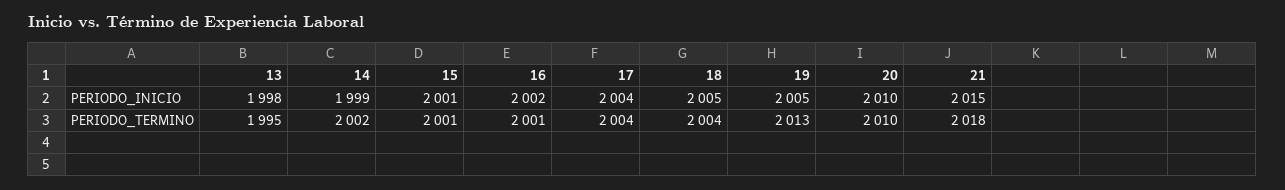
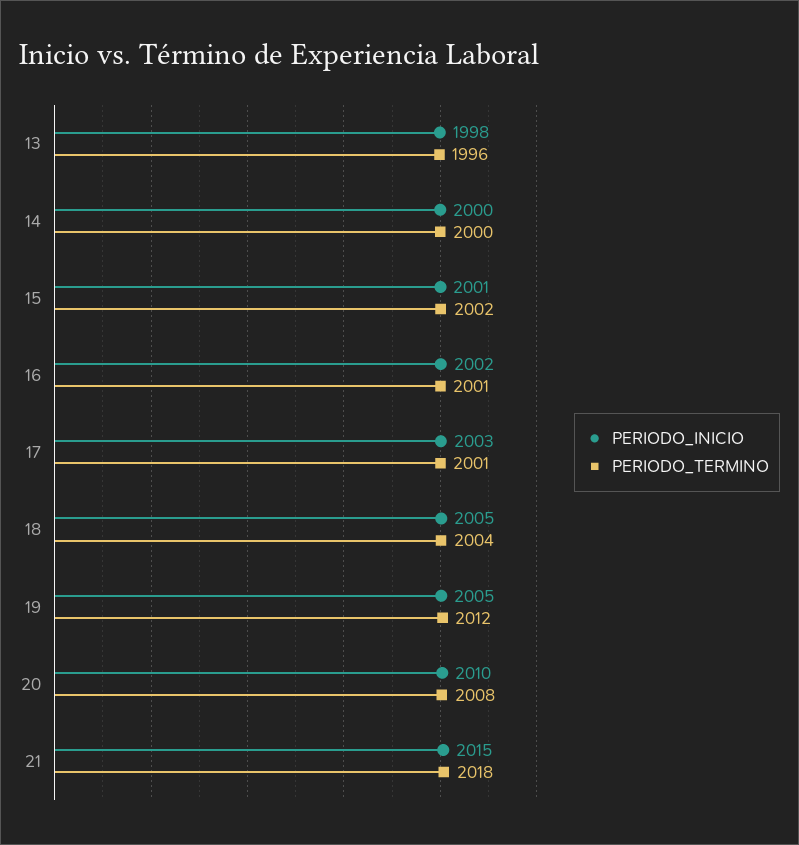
PERIODO_INICIO, 14: 1999 -> 2000
PERIODO_INICIO, 17: 2004 -> 2003
PERIODO_TERMINO, 13: 1995 -> 1996
PERIODO_TERMINO, 14: 2002 -> 2000
PERIODO_TERMINO, 15: 2001 -> 2002
PERIODO_TERMINO, 17: 2004 -> 2001
PERIODO_TERMINO, 19: 2013 -> 2012
PERIODO_TERMINO, 20: 2010 -> 2008

